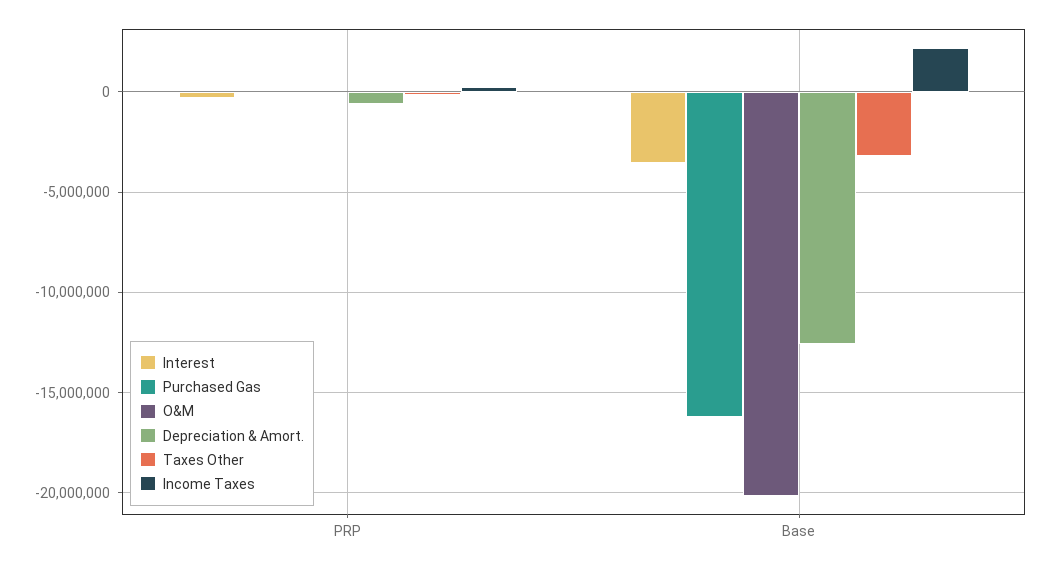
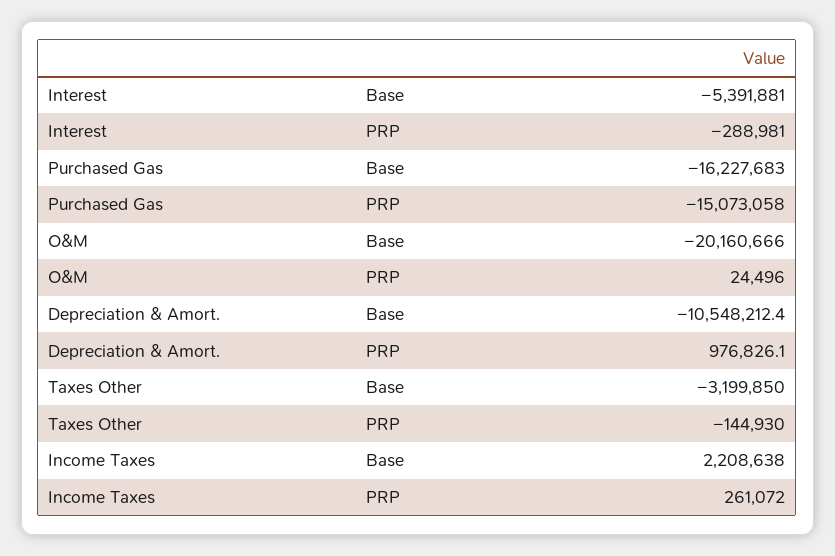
Purchased Gas, PRP: 0 -> -15073058
Depreciation & Amort., PRP: -500000 -> 976826.1
Interest, Base: -3500000 -> -5391881
Depreciation & Amort., Base: -12500000 -> -10548212.4

